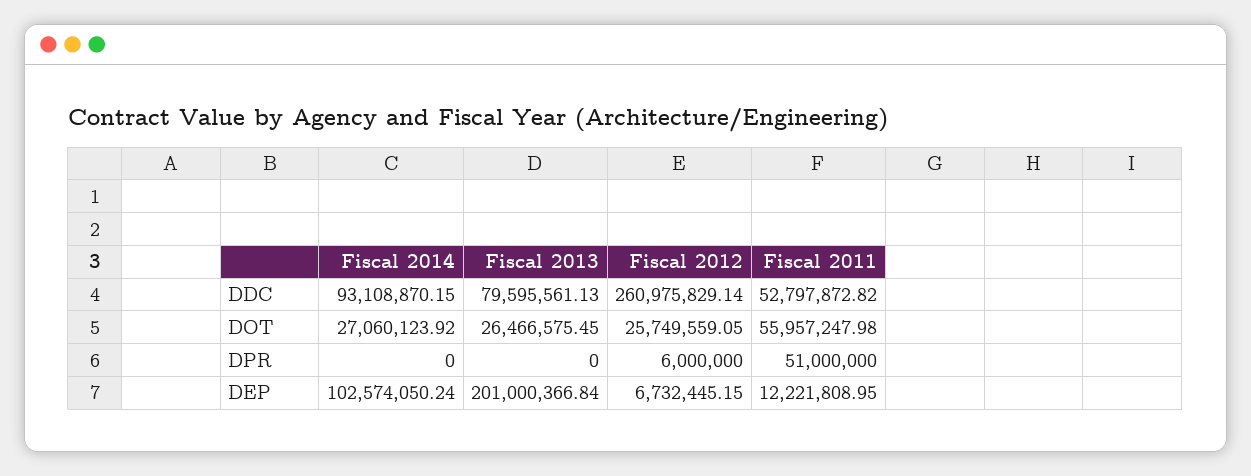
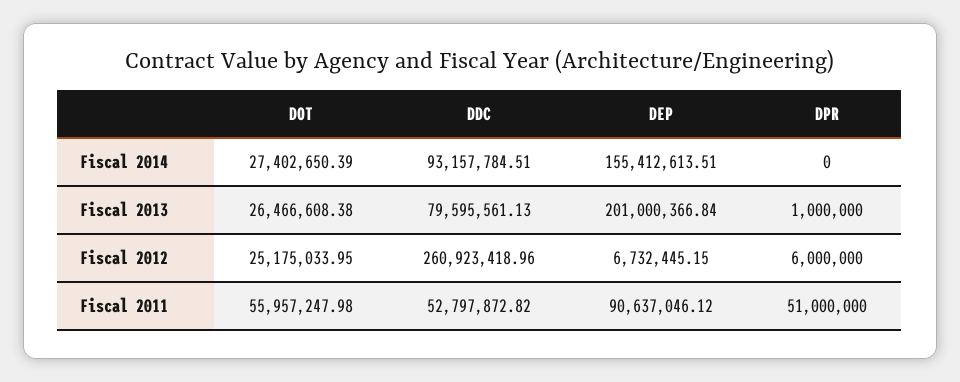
Fiscal 2014, DDC: 93108870.15 -> 93157784.51
Fiscal 2012, DDC: 260975829.14 -> 260923418.96
Fiscal 2014, DOT: 27060123.92 -> 27402650.39
Fiscal 2013, DOT: 26466575.45 -> 26466608.38
Fiscal 2012, DOT: 25749559.05 -> 25175033.95
Fiscal 2013, DPR: 0 -> 1000000
Fiscal 2014, DEP: 102574050.24 -> 155412613.51
Fiscal 2011, DEP: 12221808.95 -> 90637046.12

